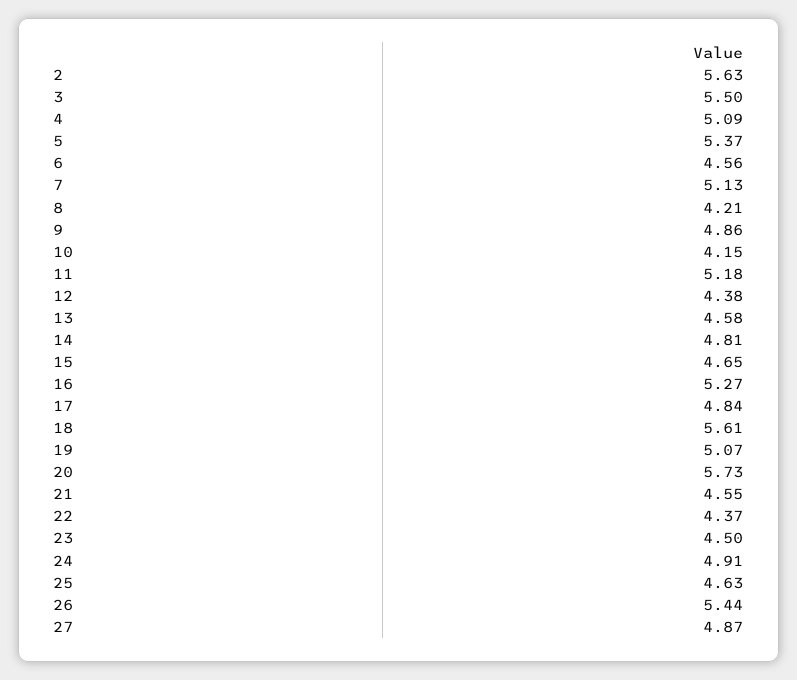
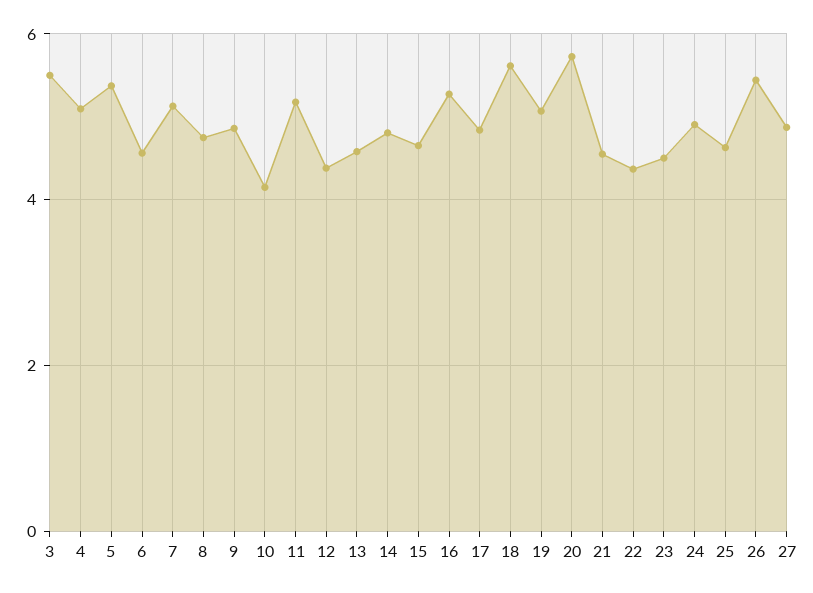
2: 5.63 -> none
8: 4.21 -> 4.8

